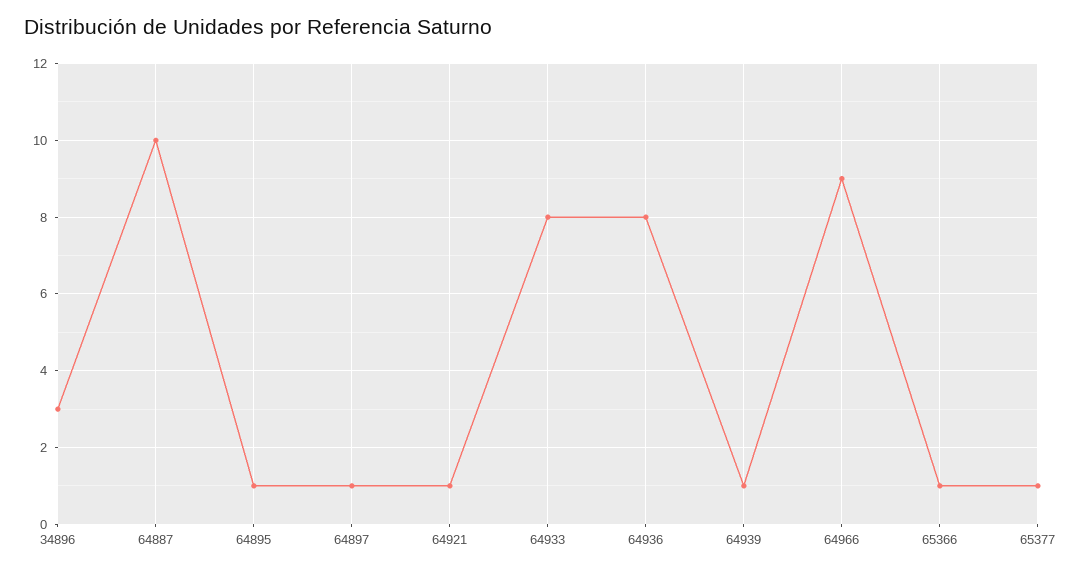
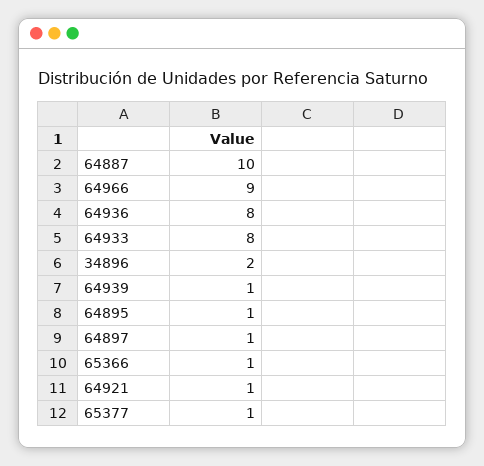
34896: 3 -> 2

